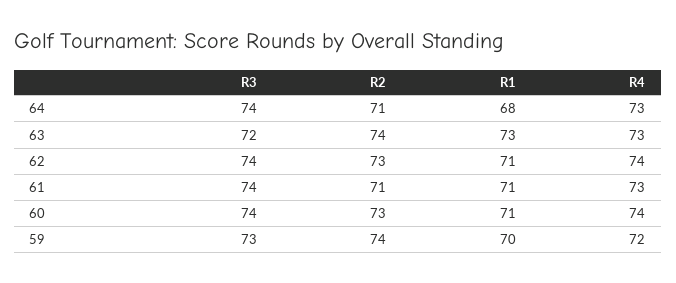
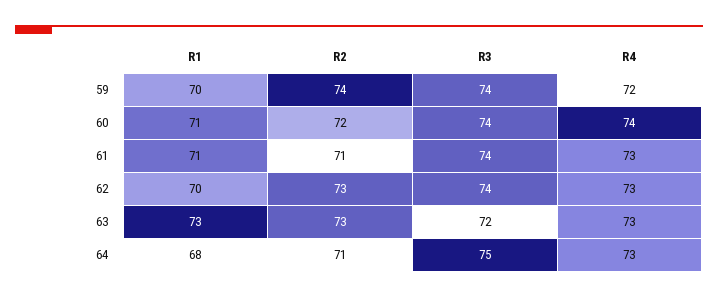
R3, 64: 74 -> 75
R2, 63: 74 -> 73
R1, 62: 71 -> 70
R4, 62: 74 -> 73
R2, 60: 73 -> 72
R3, 59: 73 -> 74

